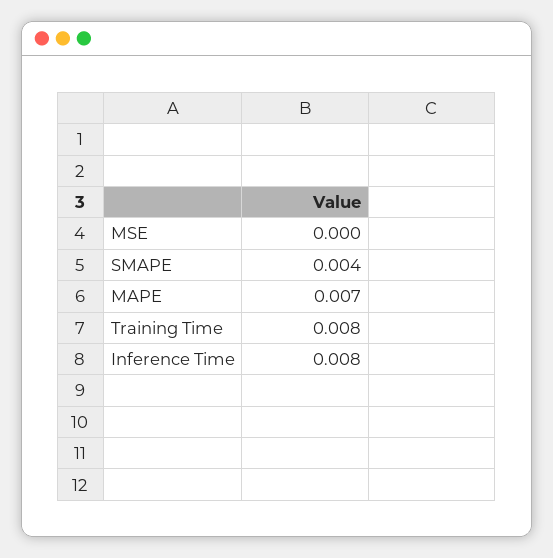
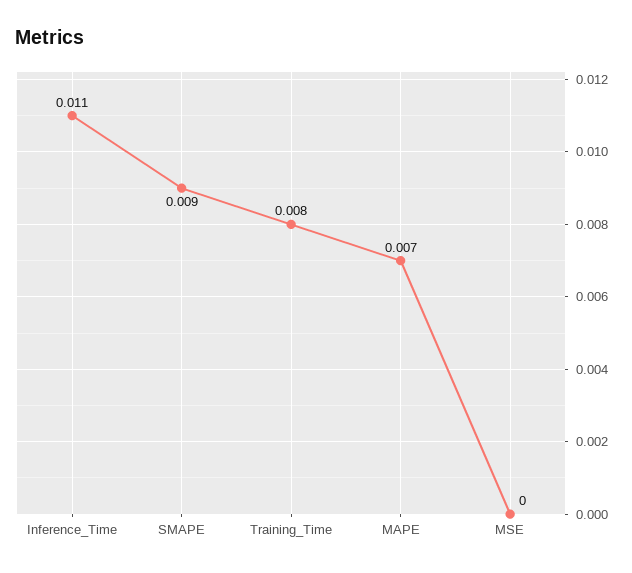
SMAPE: 0.004 -> 0.009
Inference Time: 0.008 -> 0.011

